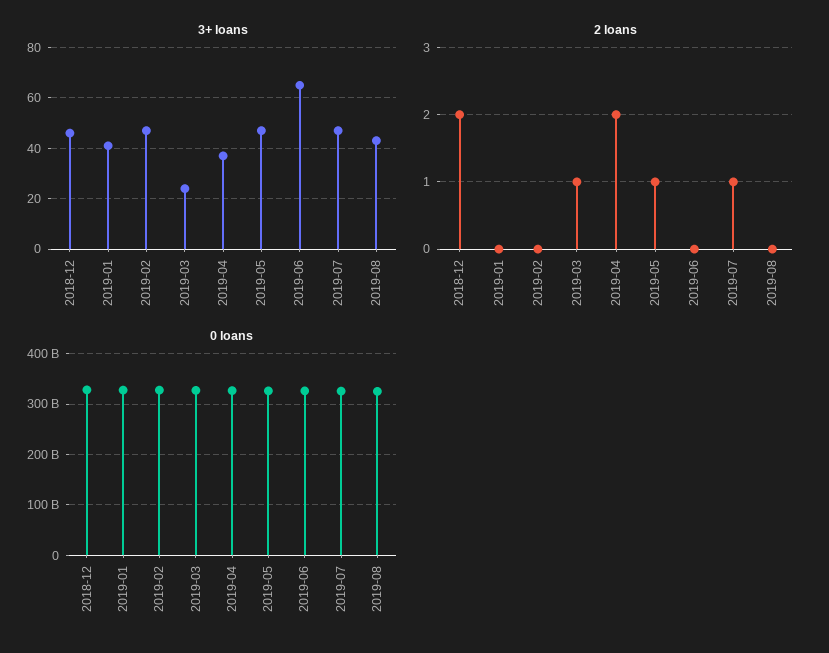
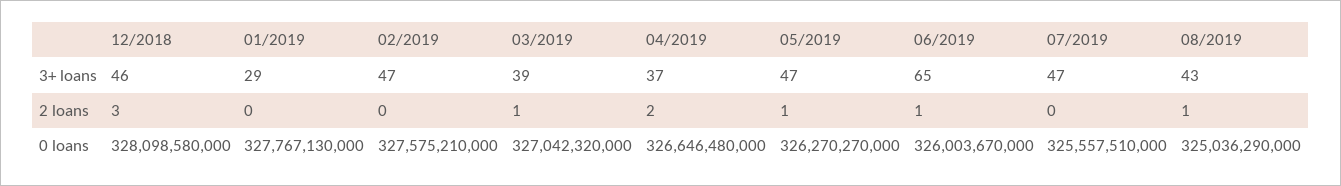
3+ loans, 2019-01: 40 -> 29
3+ loans, 2019-03: 25 -> 39
2 loans, 2018-12: 2 -> 3
2 loans, 2019-06: 0 -> 1
2 loans, 2019-07: 1 -> 0
2 loans, 2019-08: 0 -> 1

